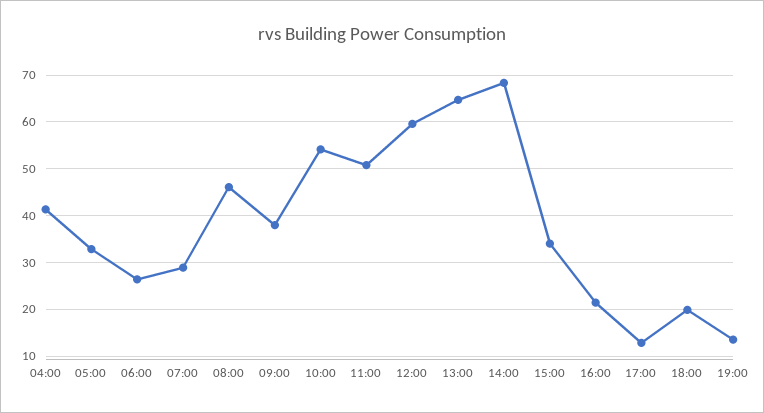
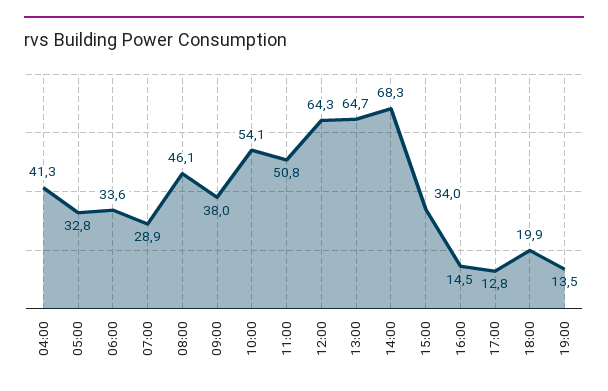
06:00: 26 -> 33.6
12:00: 60 -> 64.3
16:00: 22 -> 14.5

